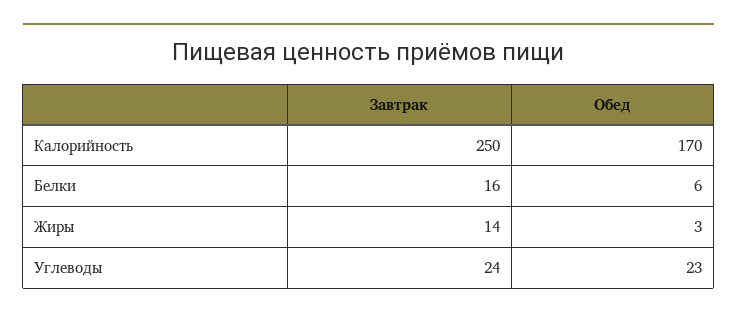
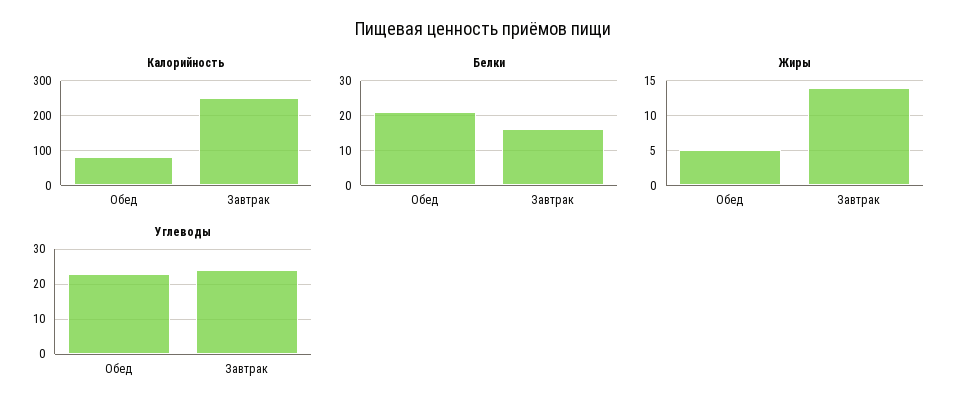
Калорийность, Обед: 170 -> 80
Белки, Обед: 6 -> 20
Жиры, Обед: 3 -> 5

